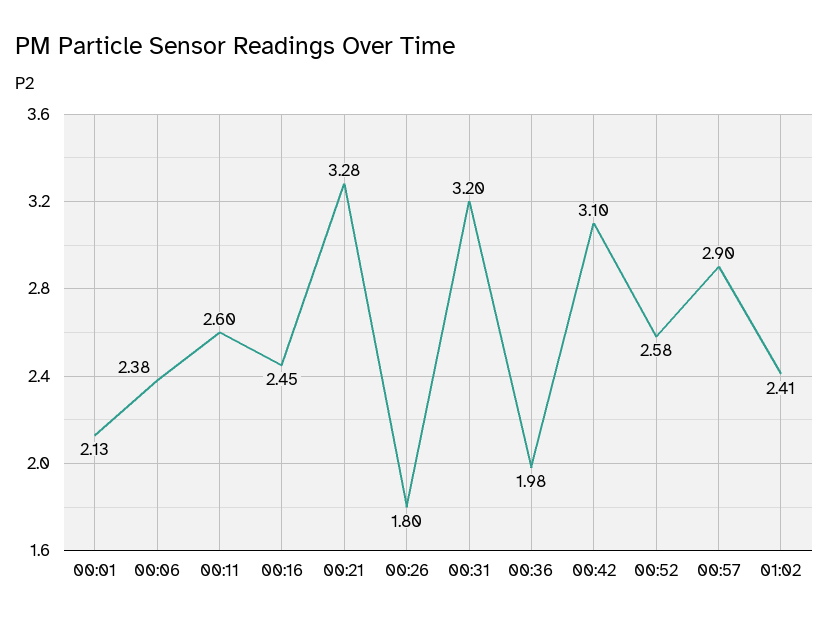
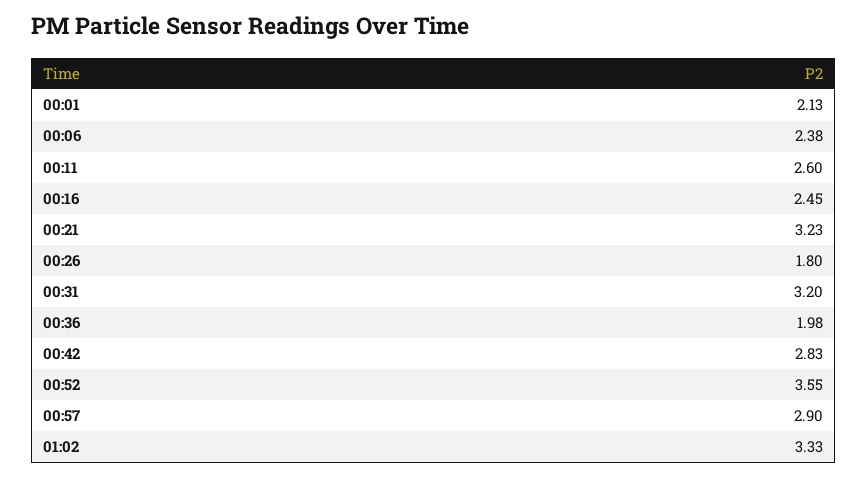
00:21: 3.28 -> 3.23
00:42: 3.1 -> 2.83
00:52: 2.58 -> 3.55
01:02: 2.41 -> 3.33

